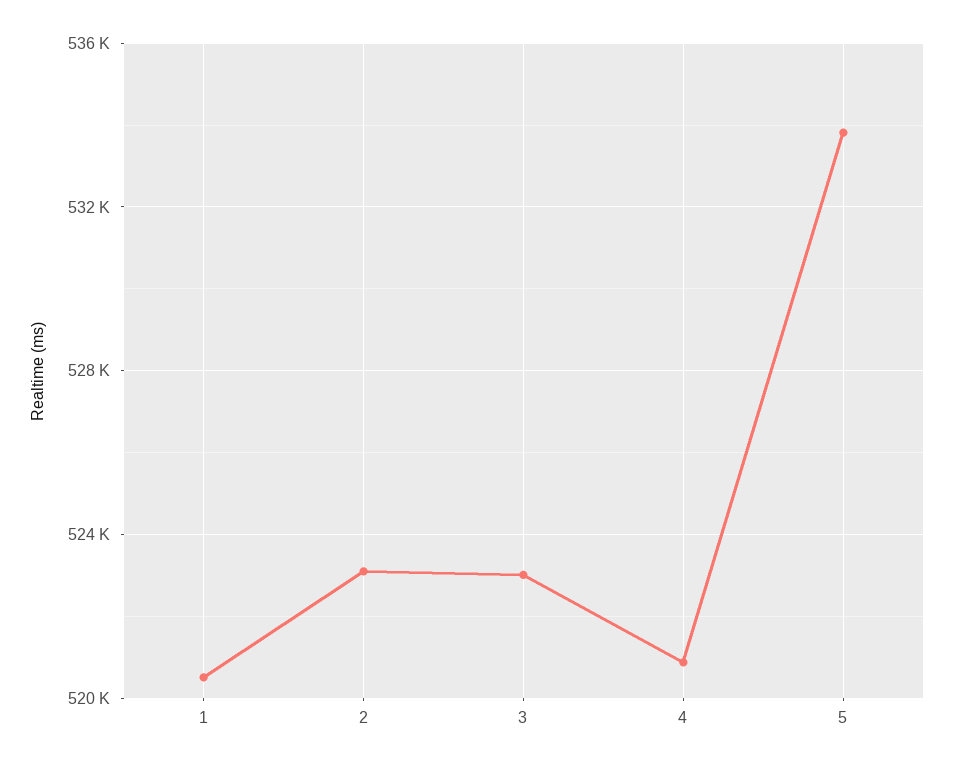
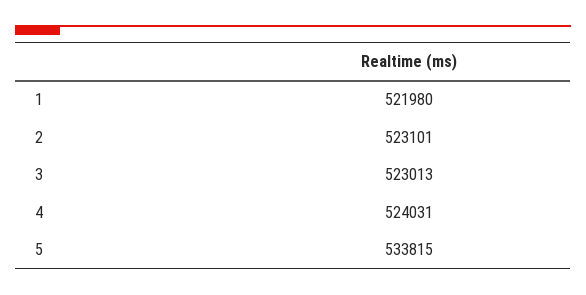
1: 520500 -> 521980
4: 521000 -> 524031

